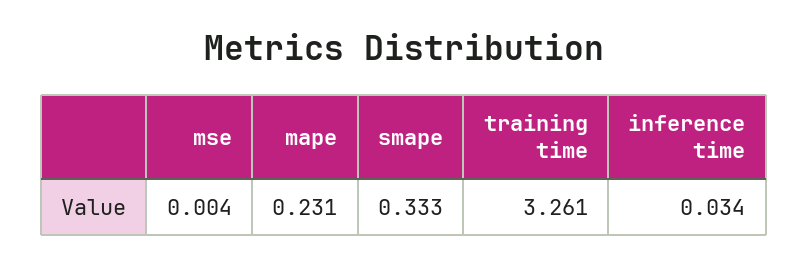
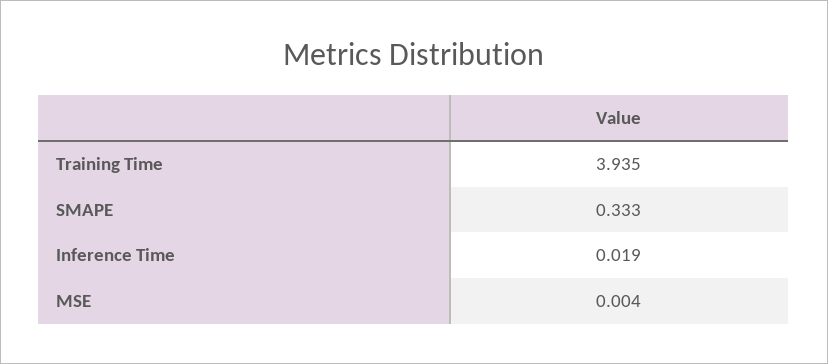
mape: 0.231 -> none
training time: 3.261 -> 3.935
inference time: 0.034 -> 0.019

